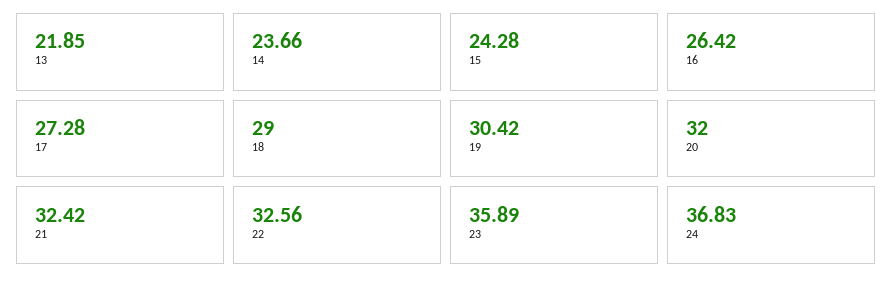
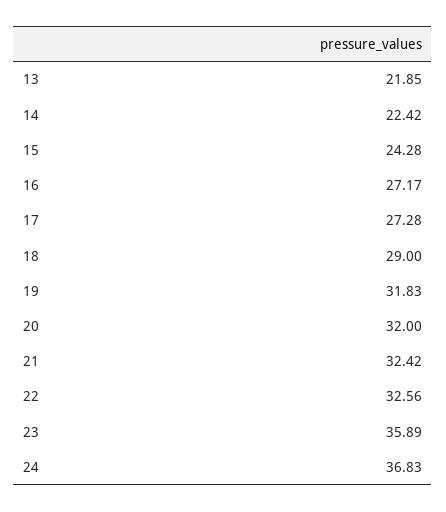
14: 23.66 -> 22.42
16: 26.42 -> 27.17
19: 30.42 -> 31.83

